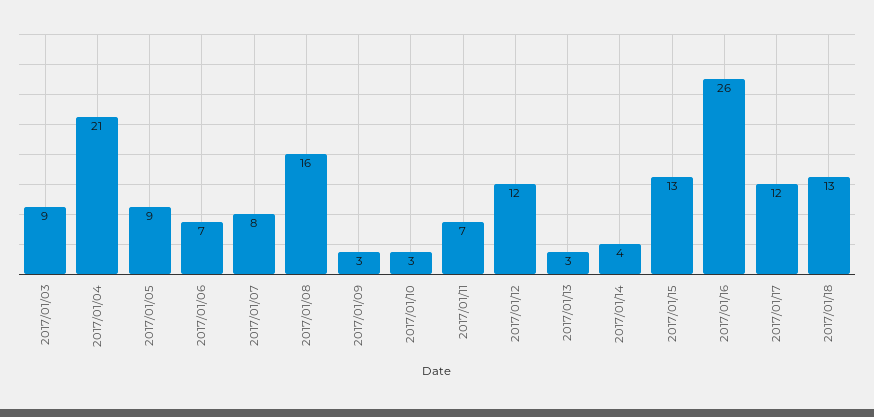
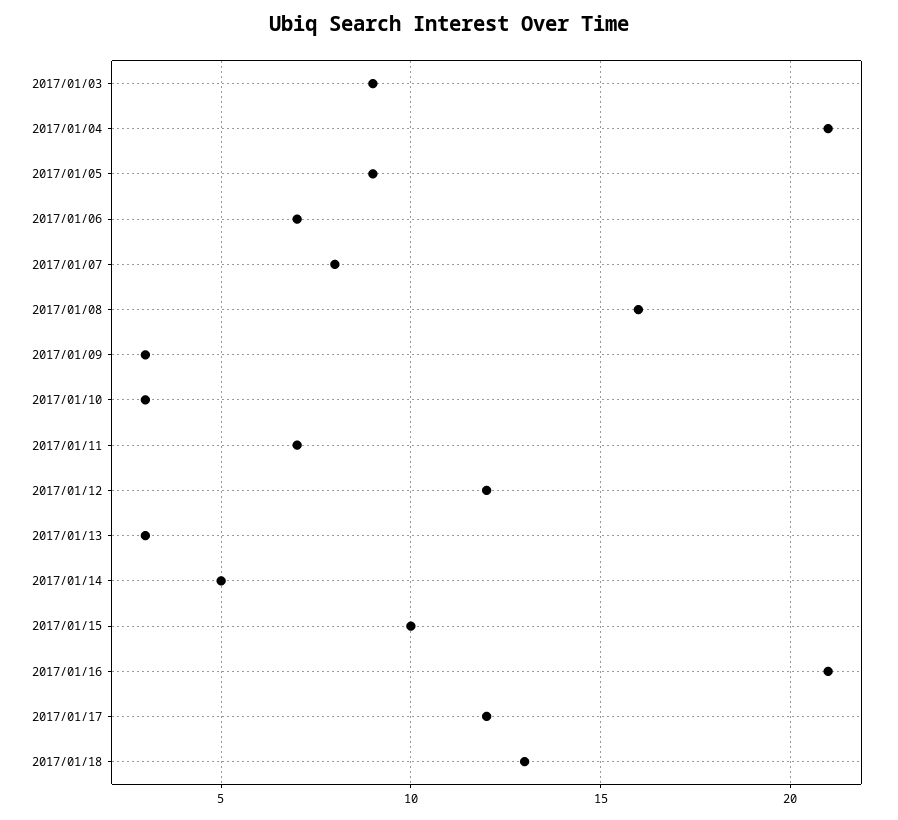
2017/01/14: 4 -> 5
2017/01/15: 13 -> 10
2017/01/16: 26 -> 21

